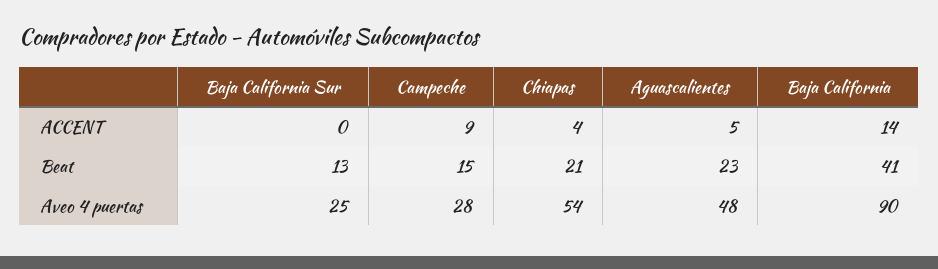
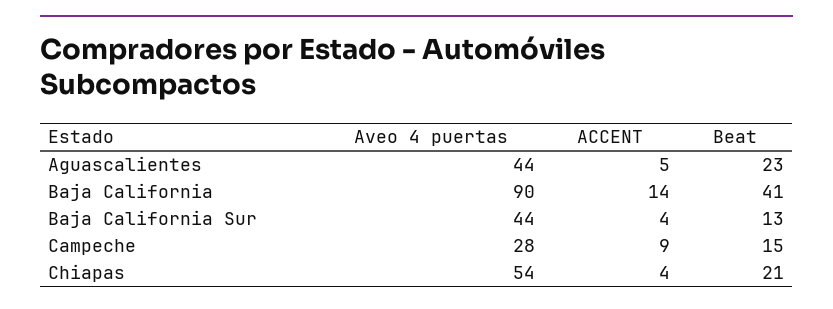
Baja California Sur, ACCENT: 0 -> 4
Baja California Sur, Aveo 4 puertas: 25 -> 44
Aguascalientes, Aveo 4 puertas: 48 -> 44

